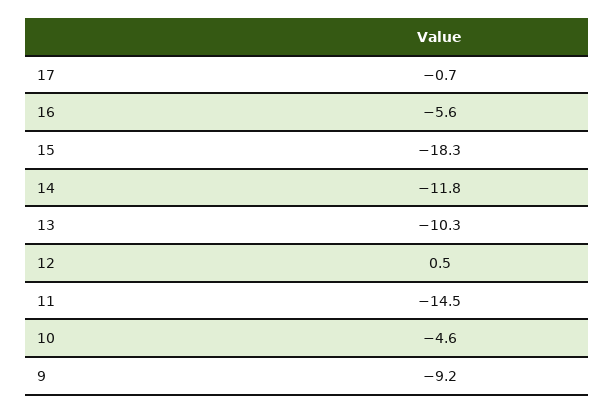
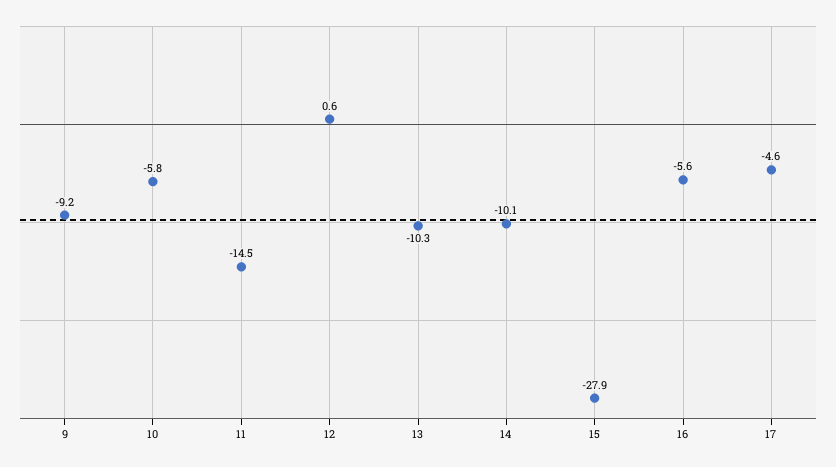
17: -0.7 -> -4.6
15: -18.3 -> -27.9
14: -11.8 -> -10.1
12: 0.5 -> 0.6
10: -4.6 -> -5.8

